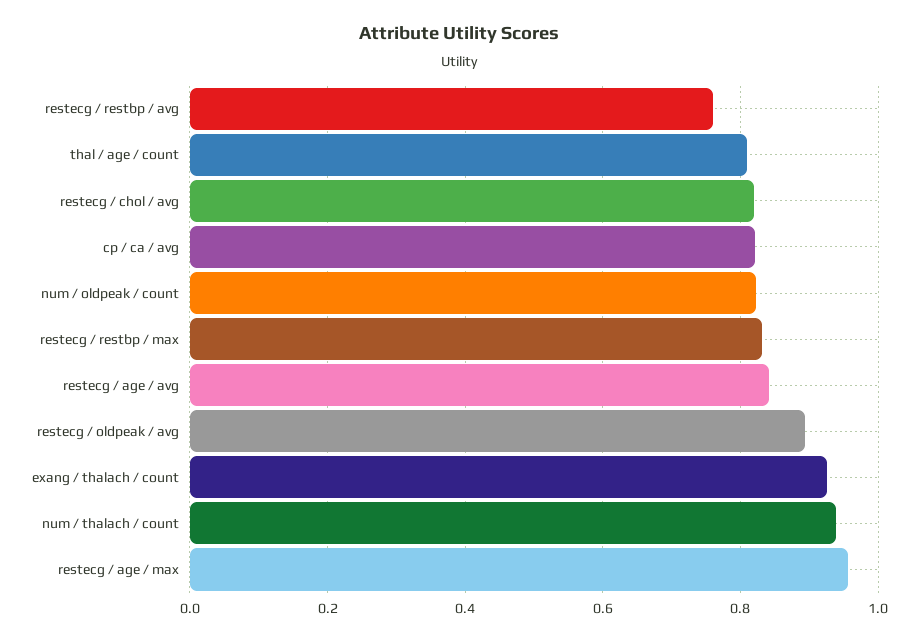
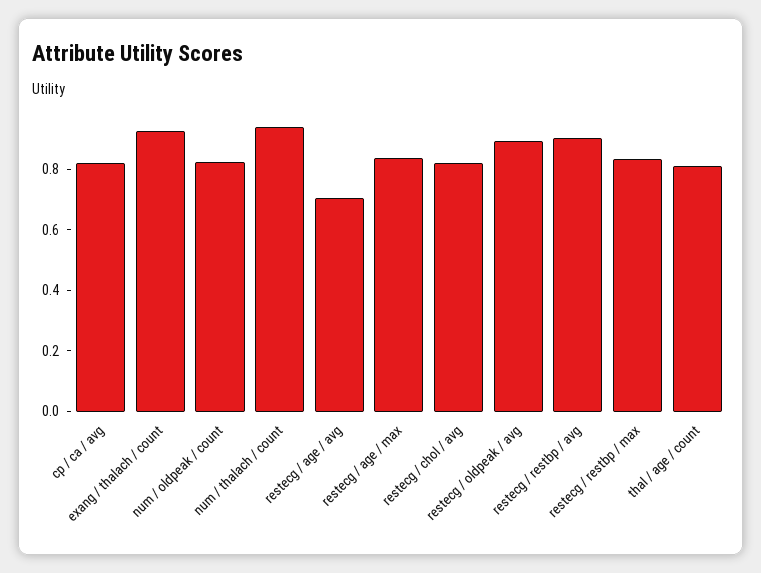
restecg / restbp / avg: 0.76 -> 0.9
restecg / age / avg: 0.84 -> 0.7
restecg / age / max: 0.96 -> 0.85

